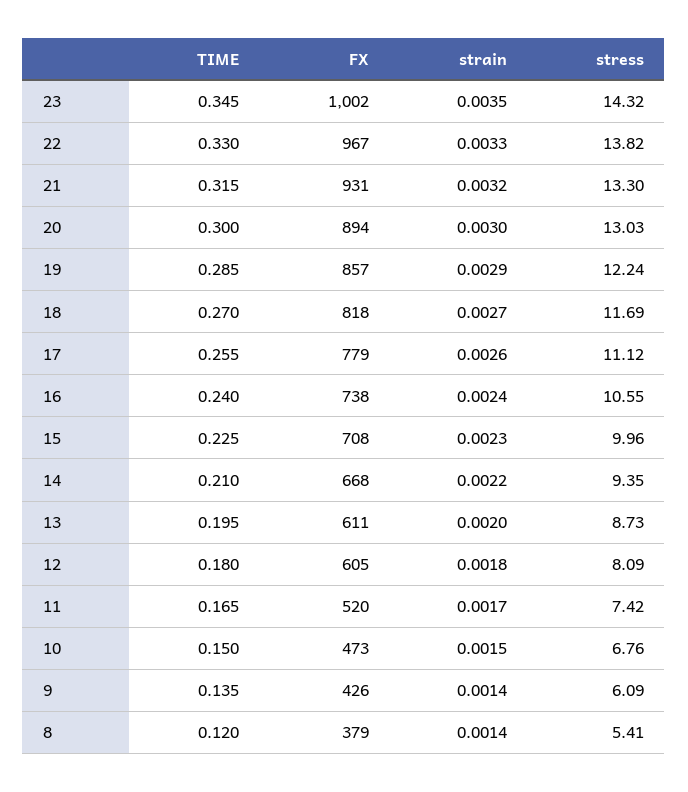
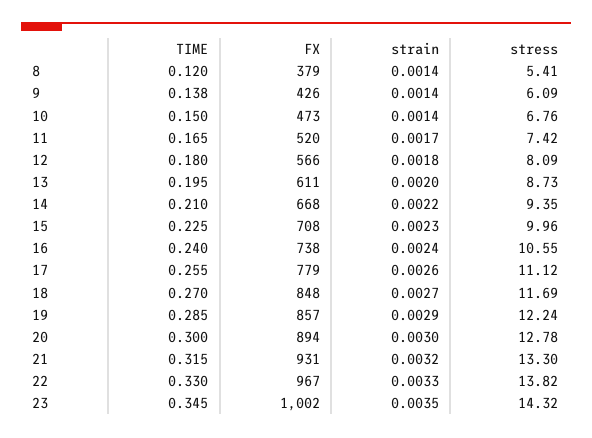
stress, 20: 13.03 -> 12.78
FX, 18: 818 -> 848
FX, 12: 605 -> 566
strain, 10: 0.0015 -> 0.0014
TIME, 9: 0.135 -> 0.138

